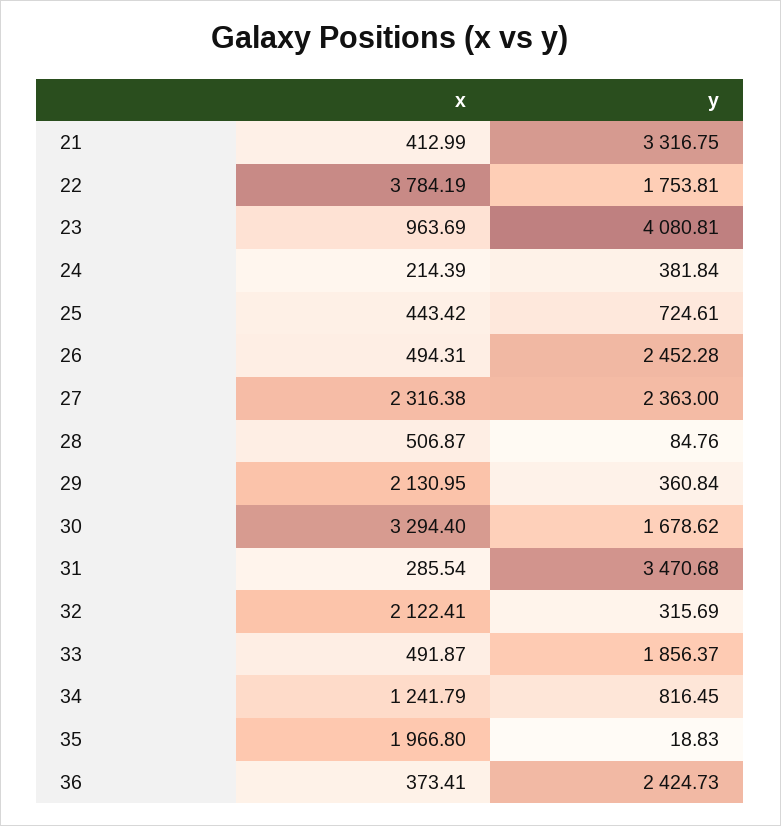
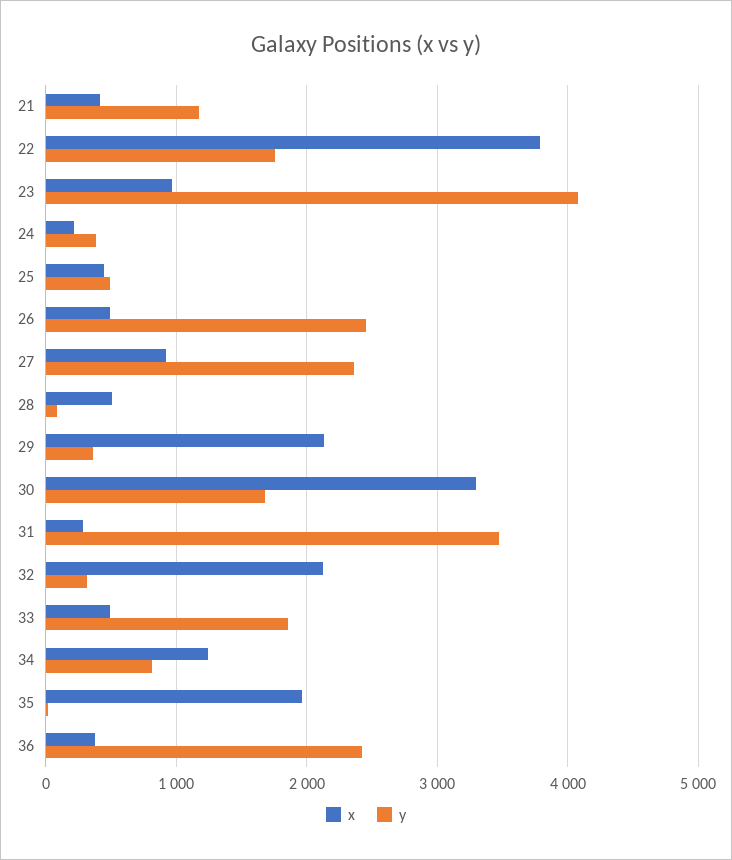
y, 21: 3316.75 -> 1200
y, 25: 724.61 -> 500
x, 27: 2316.38 -> 900

